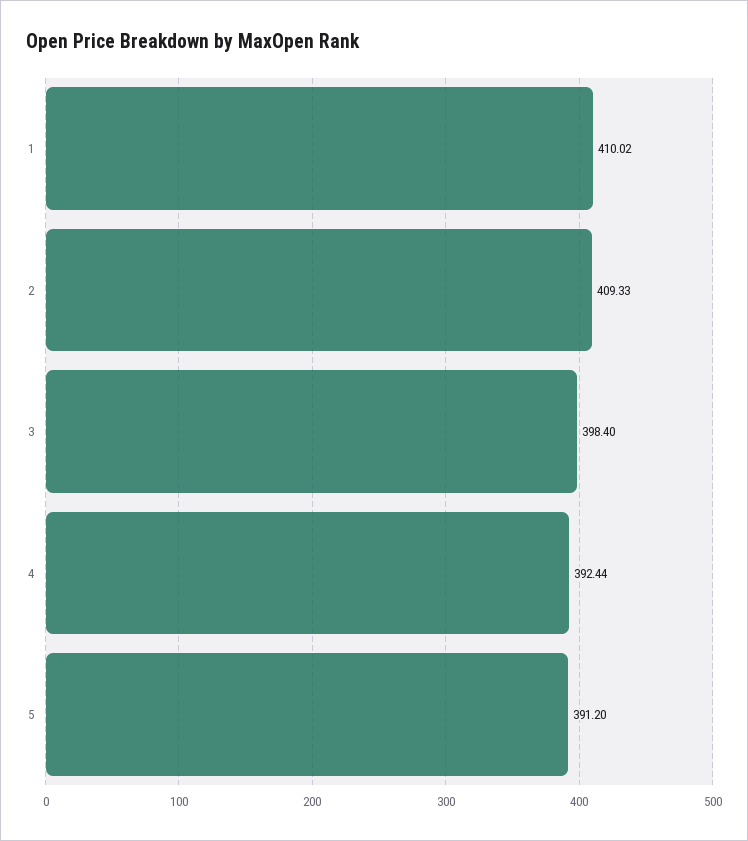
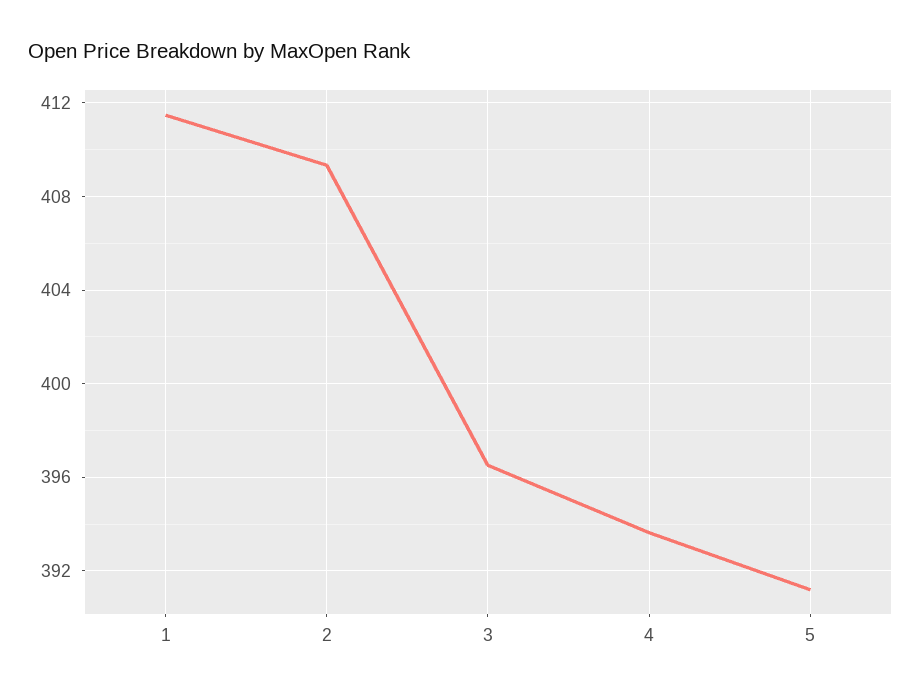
1: 410.02 -> 411.5
3: 398.4 -> 396.5
4: 392.44 -> 393.5

